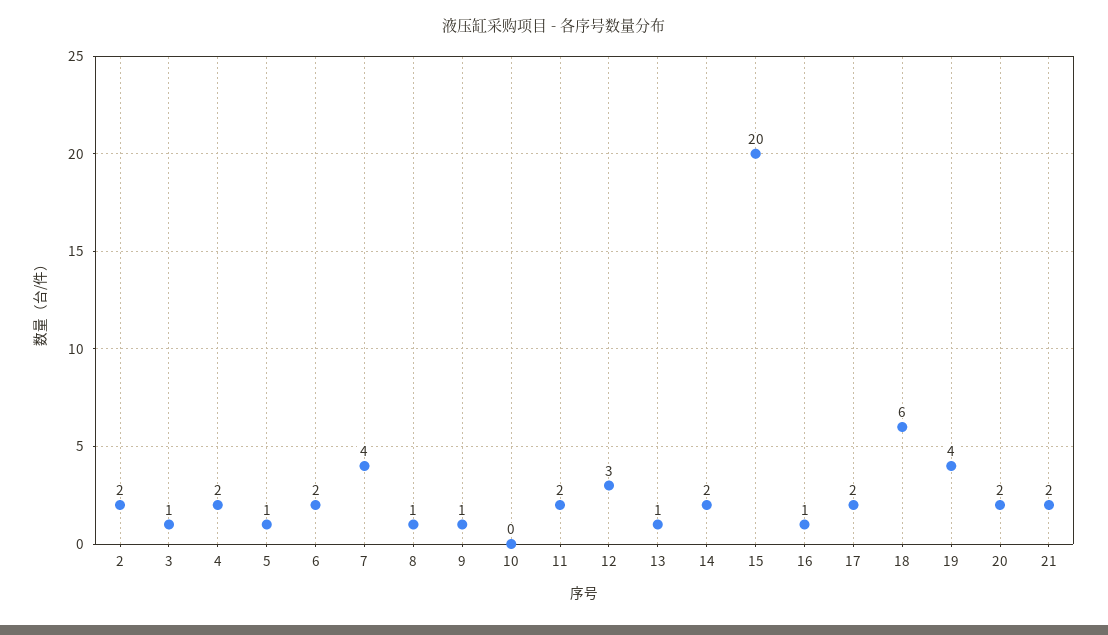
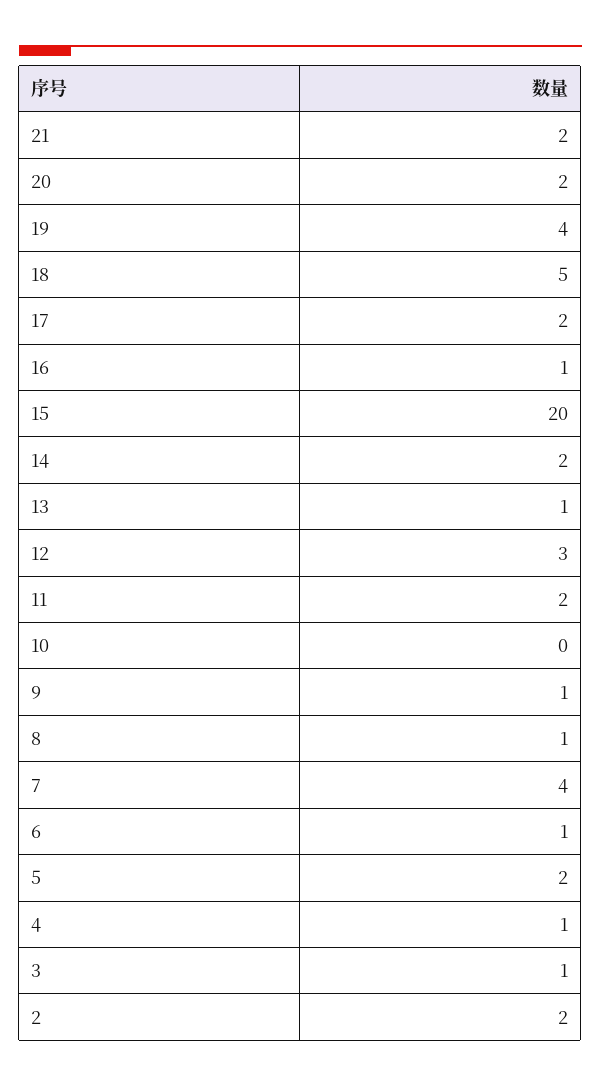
4: 2 -> 1
5: 1 -> 2
6: 2 -> 1
18: 6 -> 5

